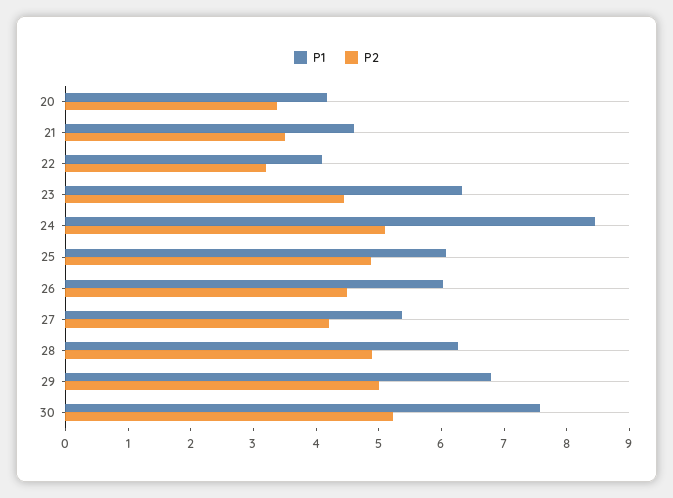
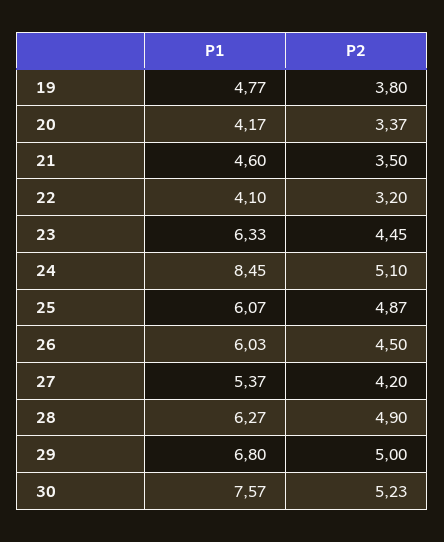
P1, 19: none -> 4.77
P2, 19: none -> 3.8

